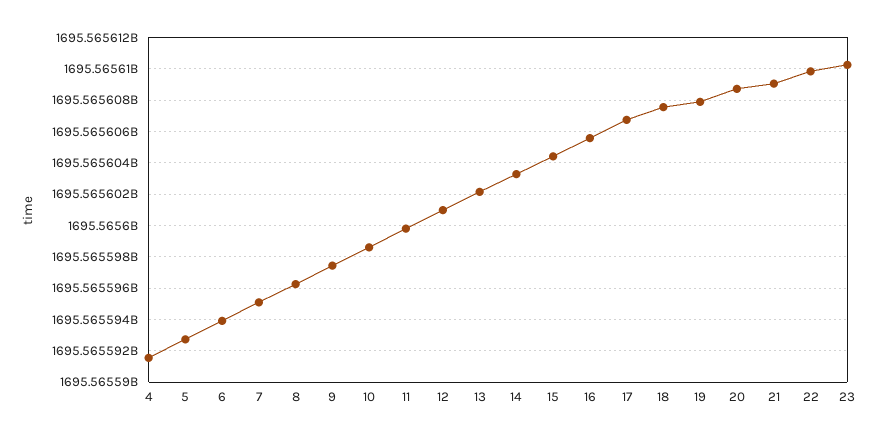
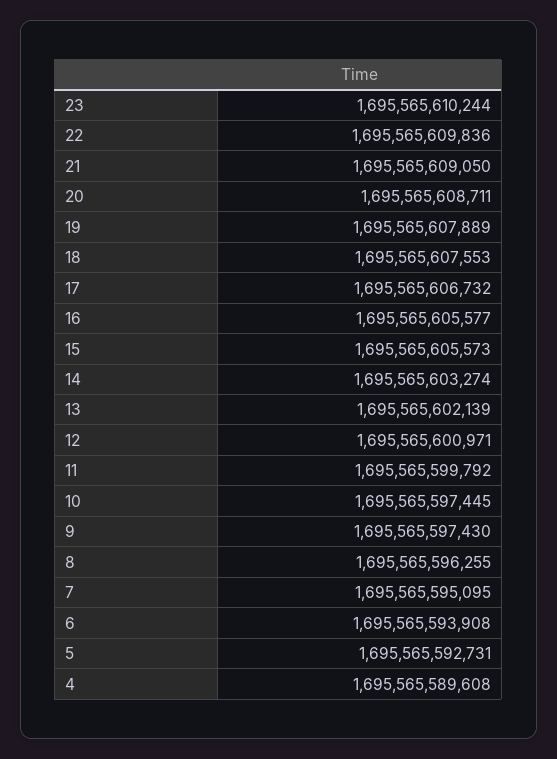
4: 1695565591500 -> 1695565589608
10: 1695565598500 -> 1695565597445
15: 1695565604500 -> 1695565605573

